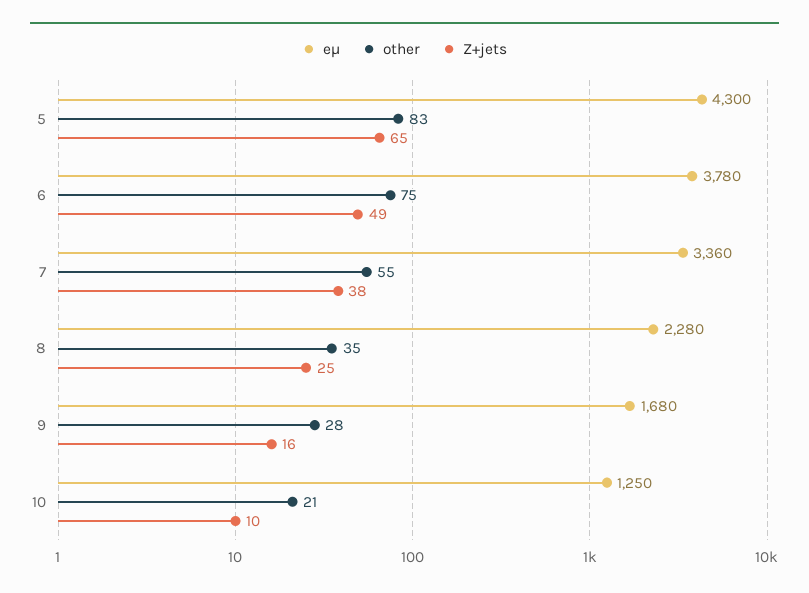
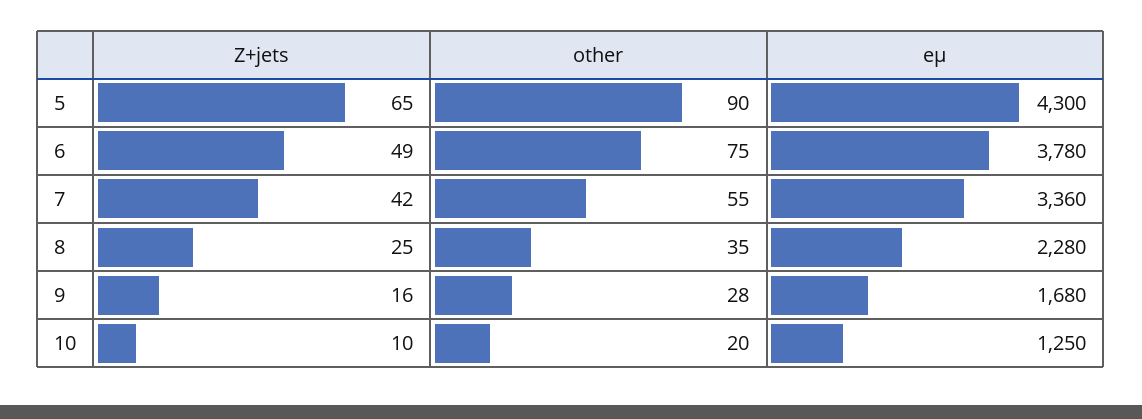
other, 5: 83 -> 90
Z+jets, 7: 38 -> 42
other, 10: 21 -> 20

